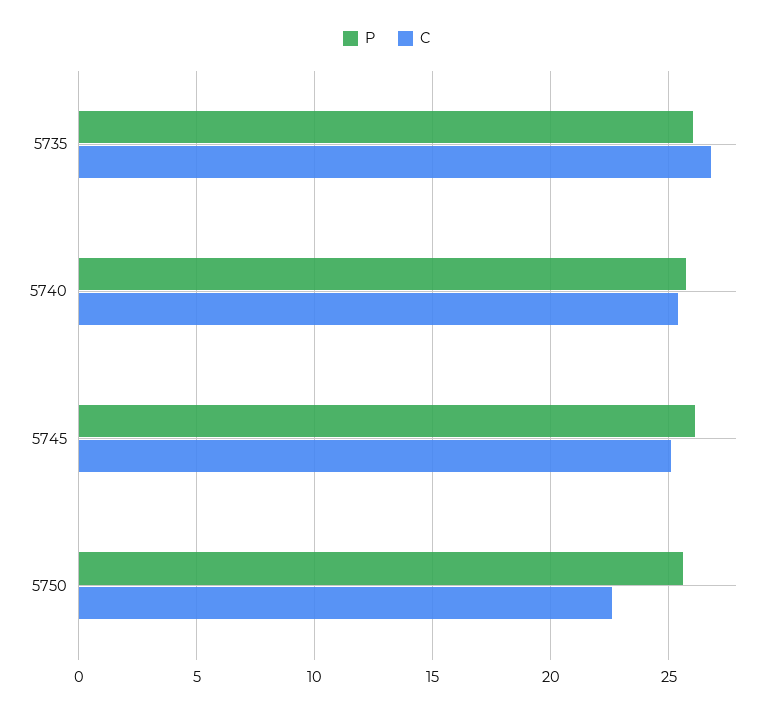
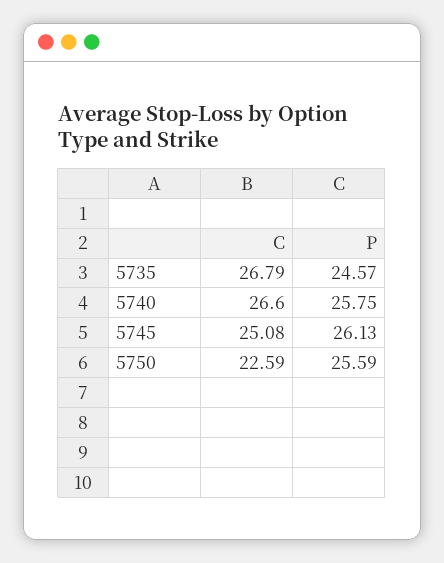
P, 5735: 26 -> 24.57
C, 5740: 25.5 -> 26.6

